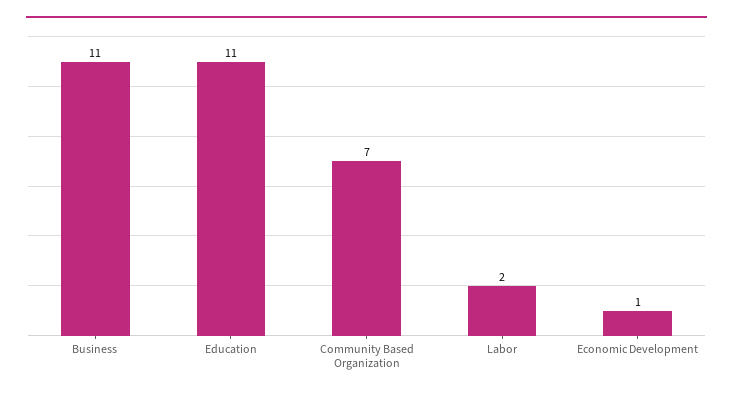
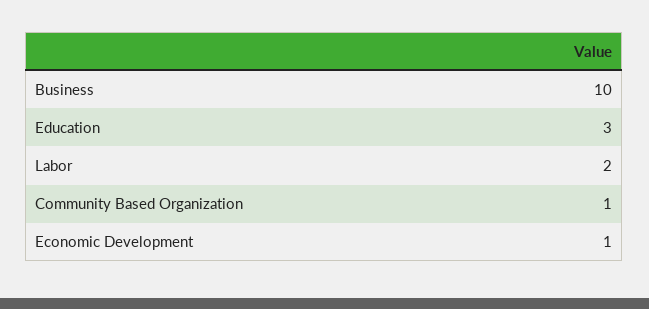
Business: 11 -> 10
Education: 11 -> 3
Community Based Organization: 7 -> 1

